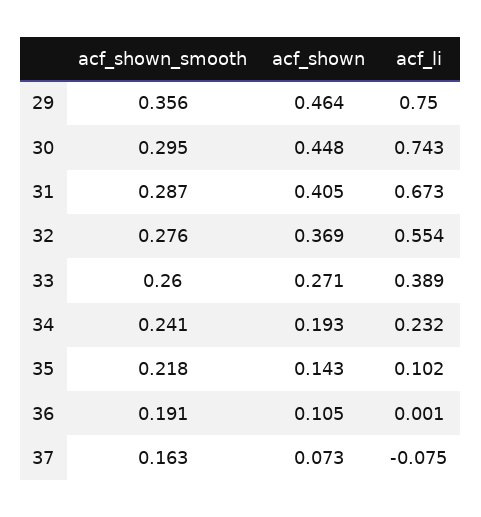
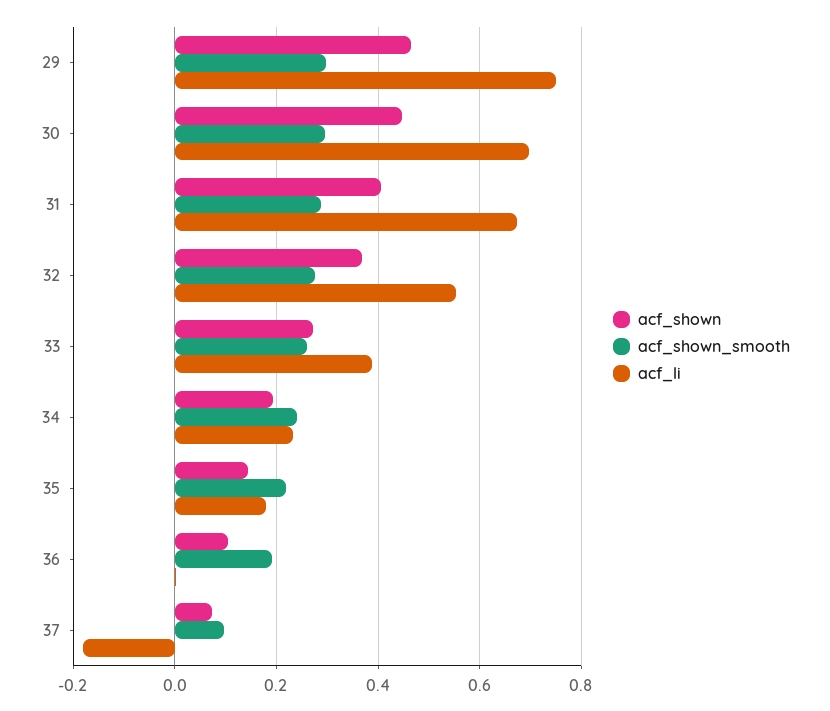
acf_shown_smooth, 29: 0.356 -> 0.3
acf_li, 30: 0.743 -> 0.7
acf_li, 35: 0.102 -> 0.18
acf_shown_smooth, 37: 0.163 -> 0.1
acf_li, 37: -0.075 -> -0.18

